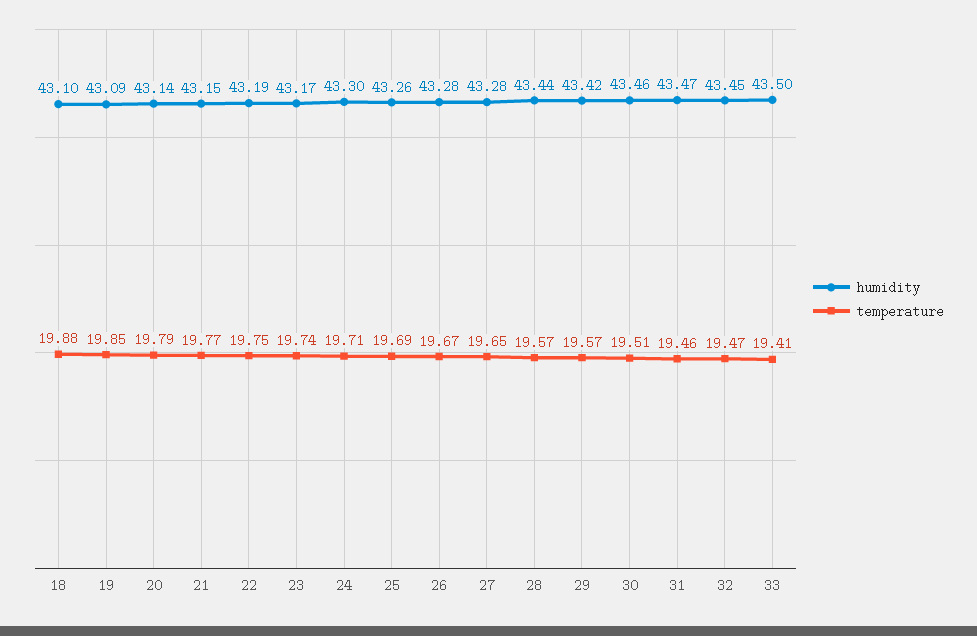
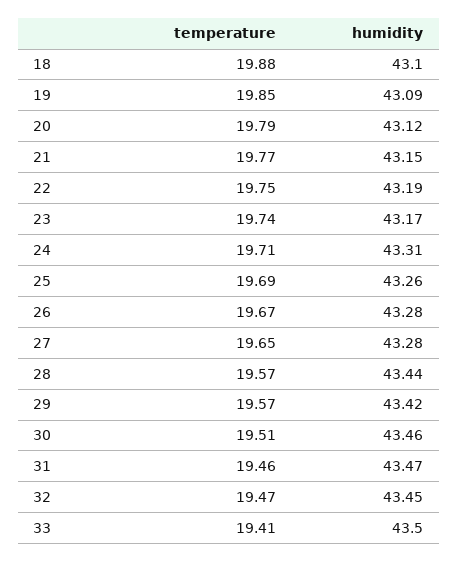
humidity, 20: 43.14 -> 43.12
humidity, 24: 43.3 -> 43.31

